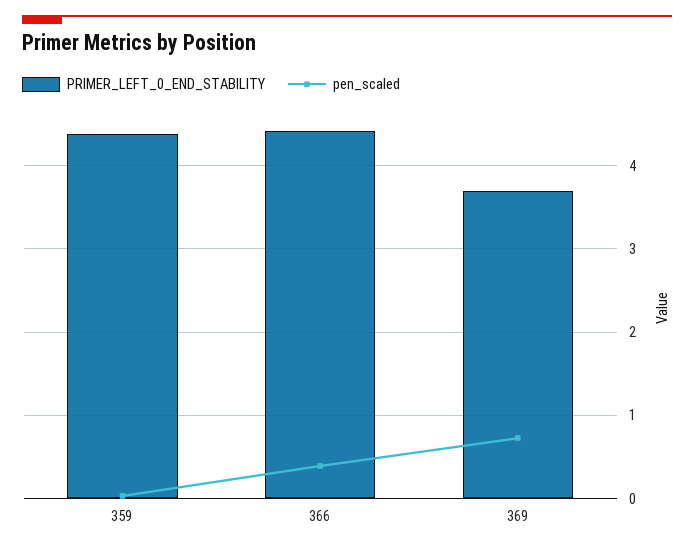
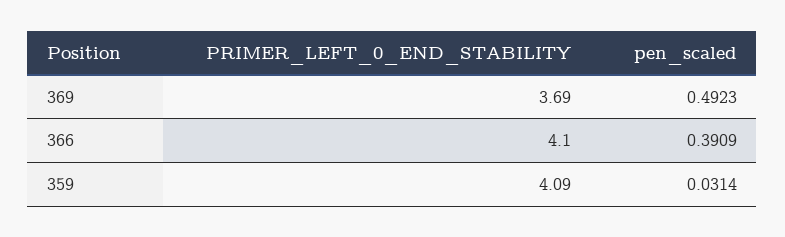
PRIMER_LEFT_0_END_STABILITY, 359: 4.4 -> 4.09
PRIMER_LEFT_0_END_STABILITY, 366: 4.4 -> 4.1
pen_scaled, 369: 0.7 -> 0.4923

